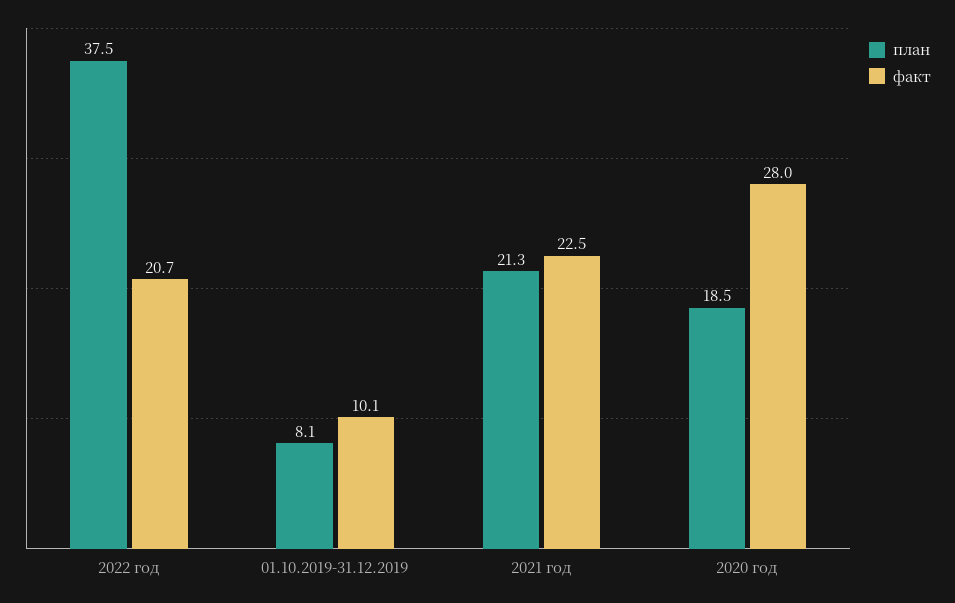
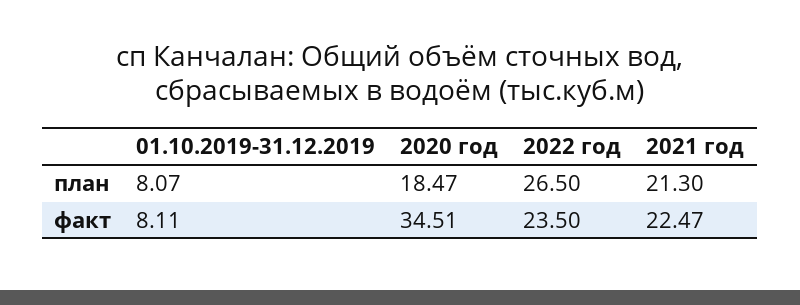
план, 2022 год: 37.5 -> 26.5
факт, 2022 год: 20.7 -> 23.5
факт, 01.10.2019-31.12.2019: 10.1 -> 8.11
факт, 2020 год: 28 -> 34.51

